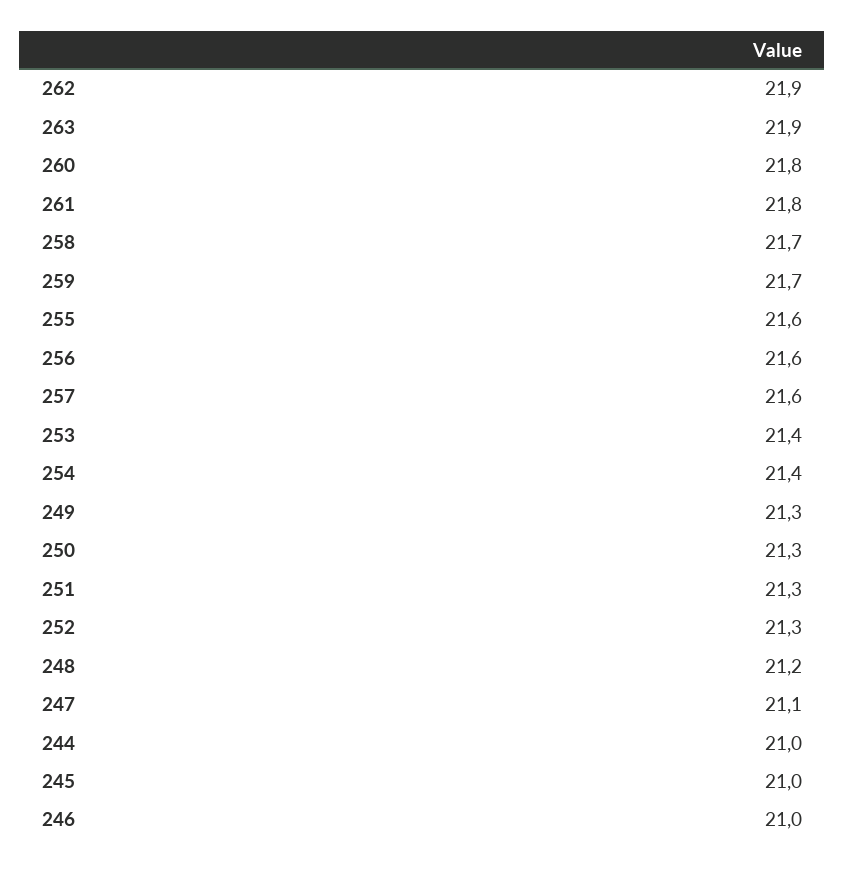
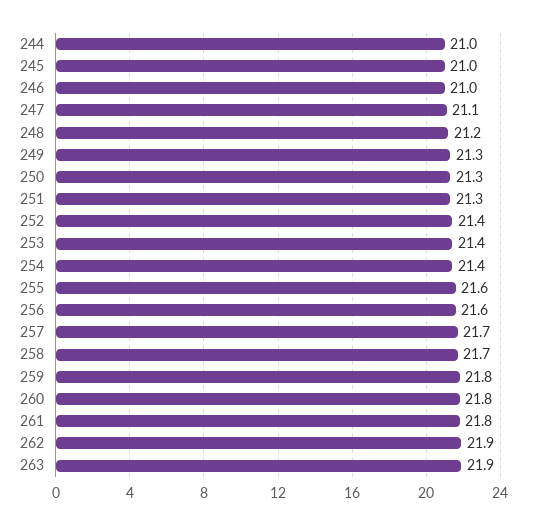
259: 21.7 -> 21.8
257: 21.6 -> 21.7
252: 21.3 -> 21.4

